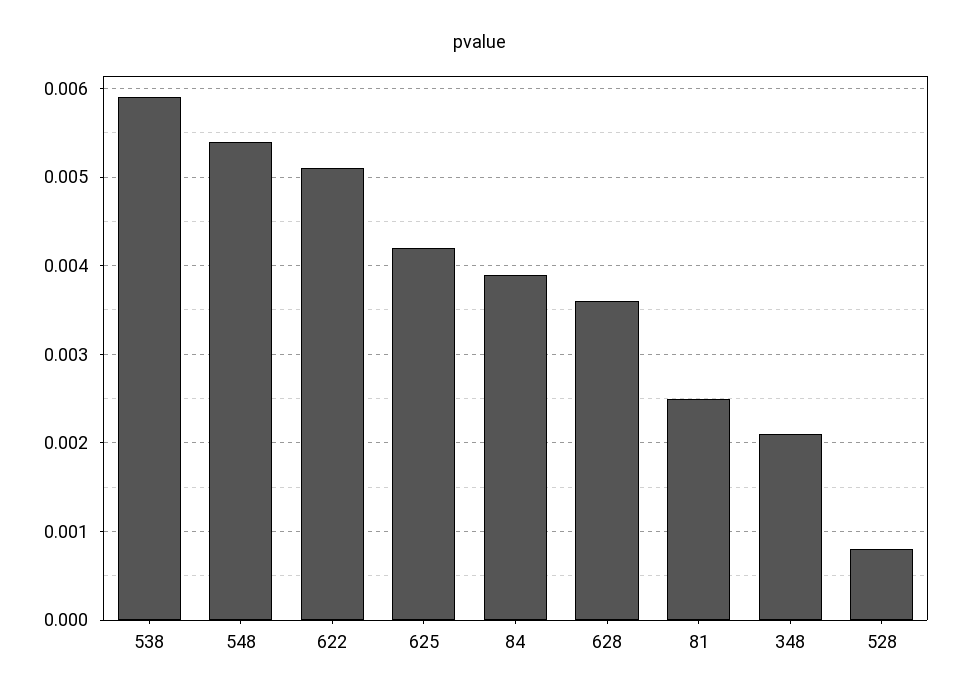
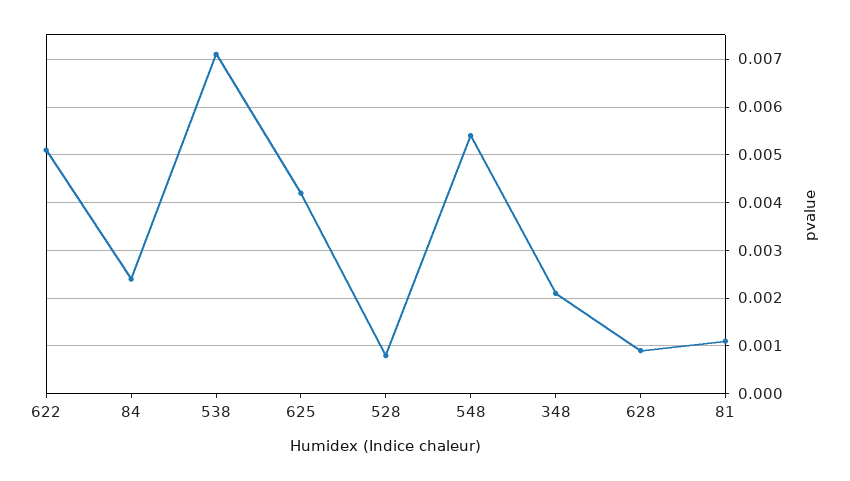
538: 0.0059 -> 0.007
84: 0.0039 -> 0.0025
628: 0.0036 -> 0.001
81: 0.0025 -> 0.001

